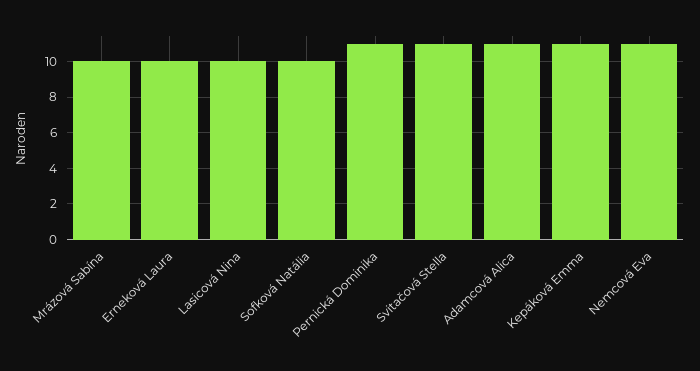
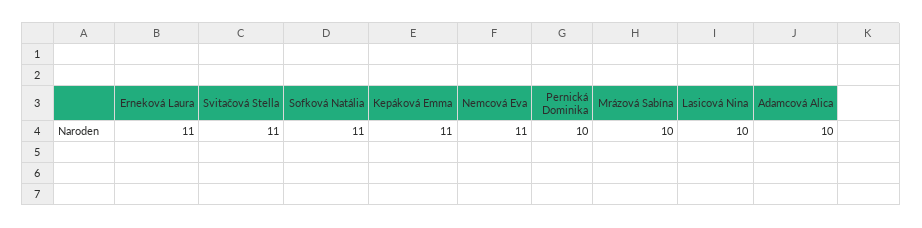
Erneková Laura: 10 -> 11
Sofková Natália: 10 -> 11
Pernická Dominika: 11 -> 10
Adamcová Alica: 11 -> 10

